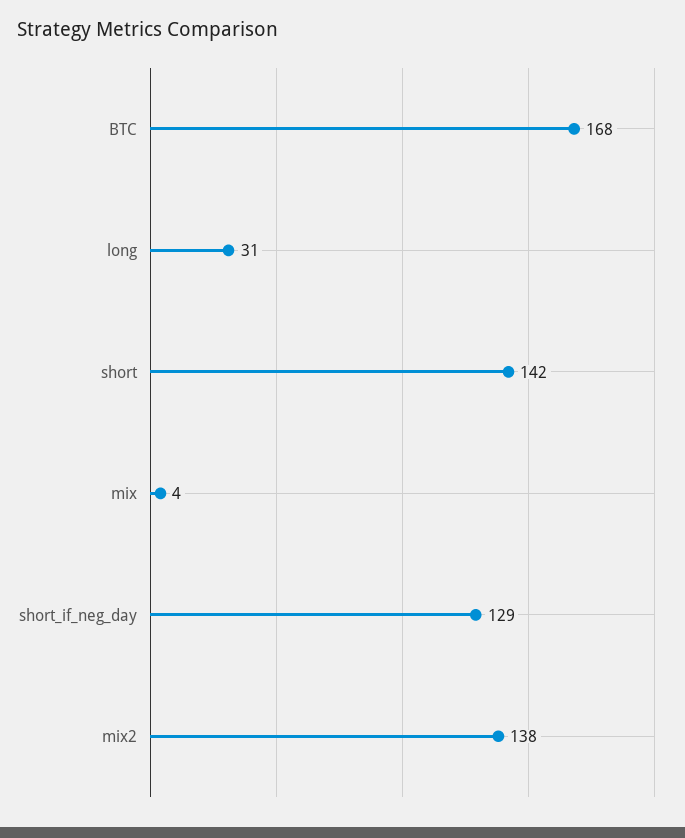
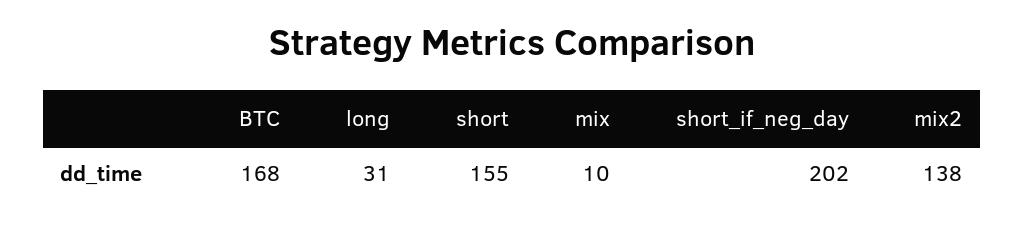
short: 142 -> 155
mix: 4 -> 10
short_if_neg_day: 129 -> 202

